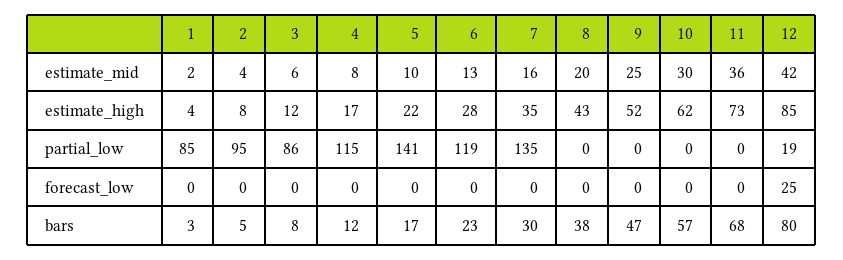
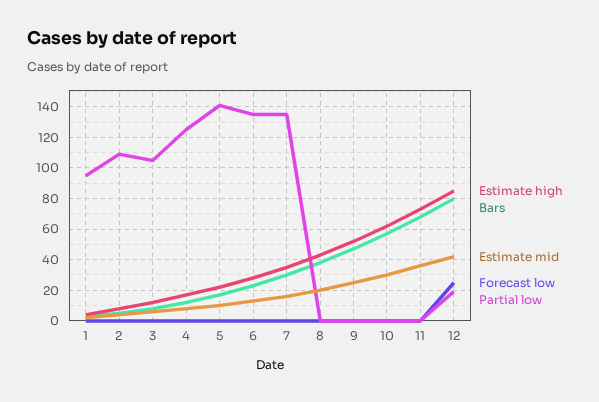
partial_low, 1: 85 -> 95
partial_low, 2: 95 -> 110
partial_low, 3: 86 -> 105
partial_low, 4: 115 -> 125
partial_low, 6: 119 -> 135

